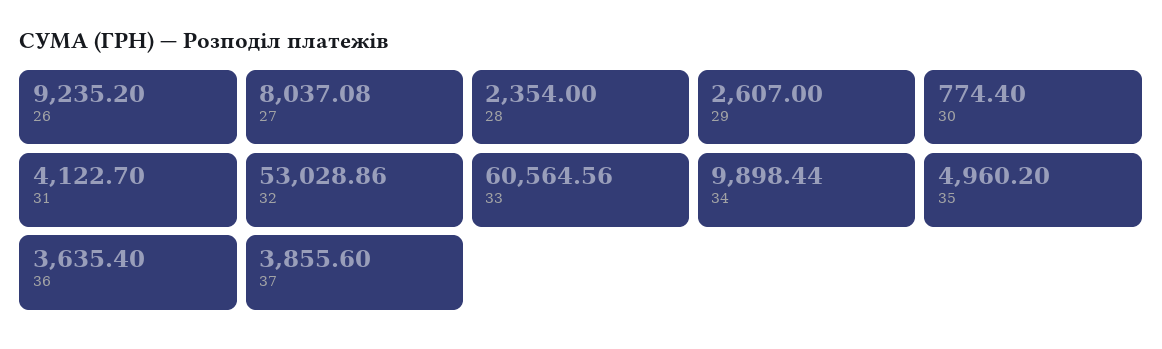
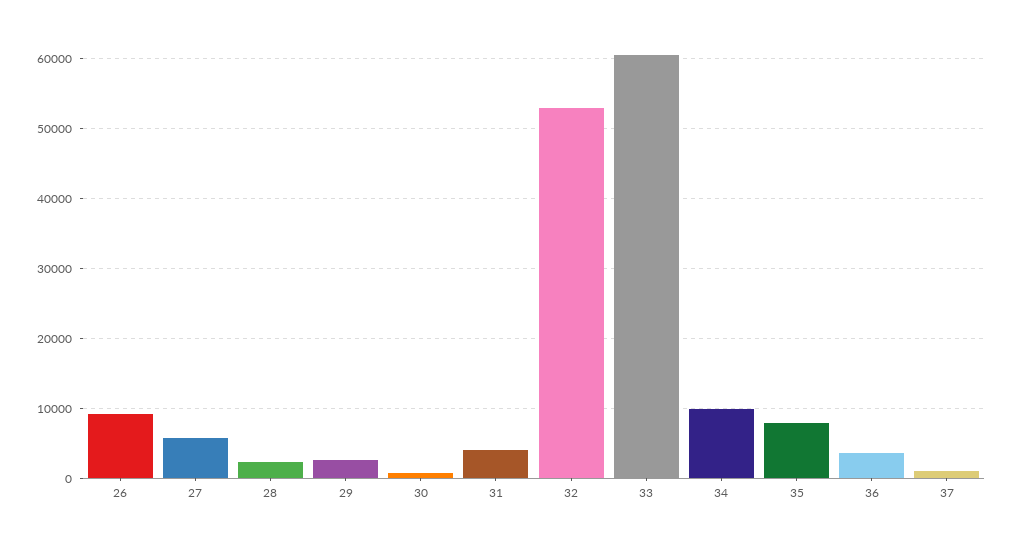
27: 8037.08 -> 6000
35: 4960.2 -> 8000
37: 3855.6 -> 1000

